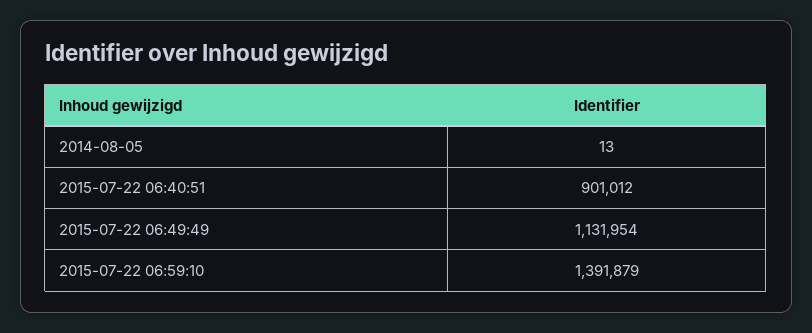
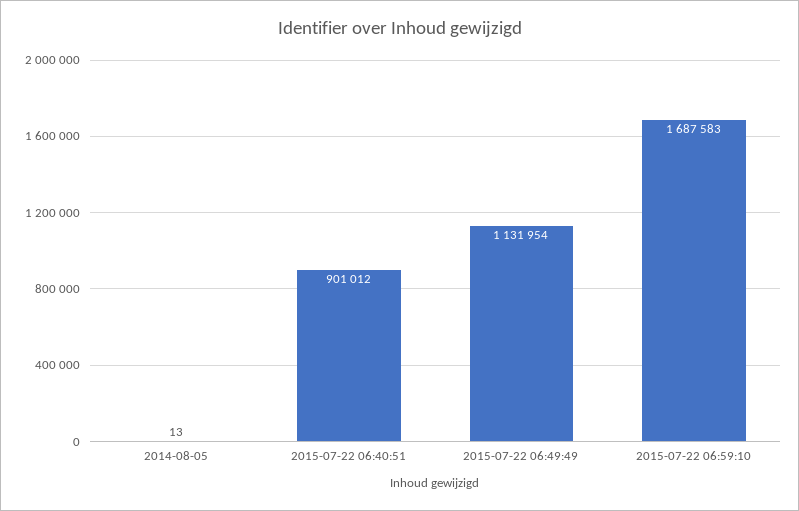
2015-07-22 06:59:10: 1391879 -> 1687583

